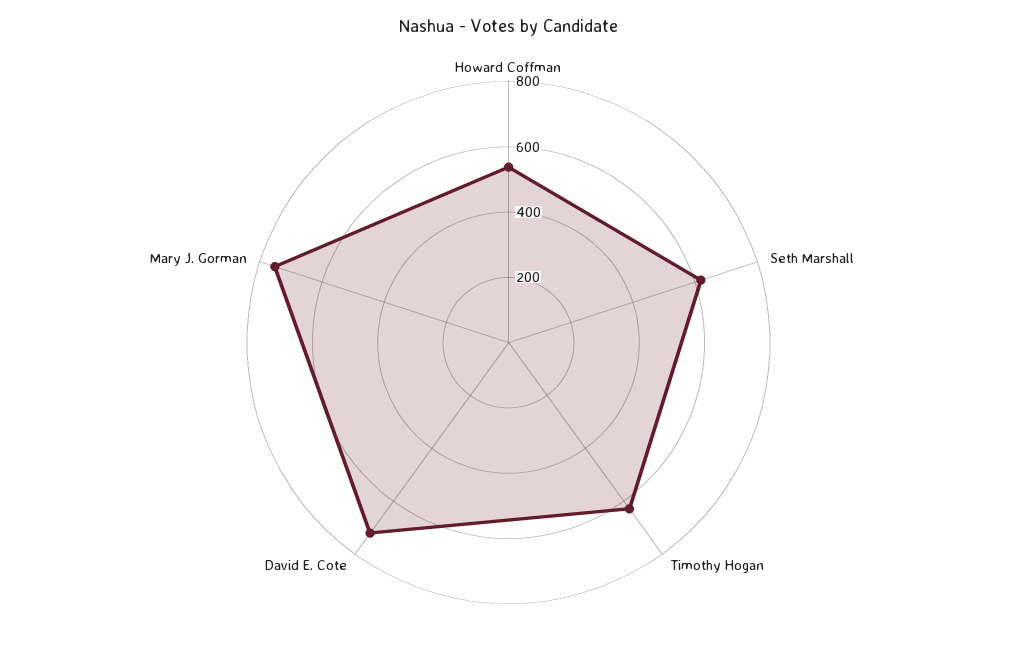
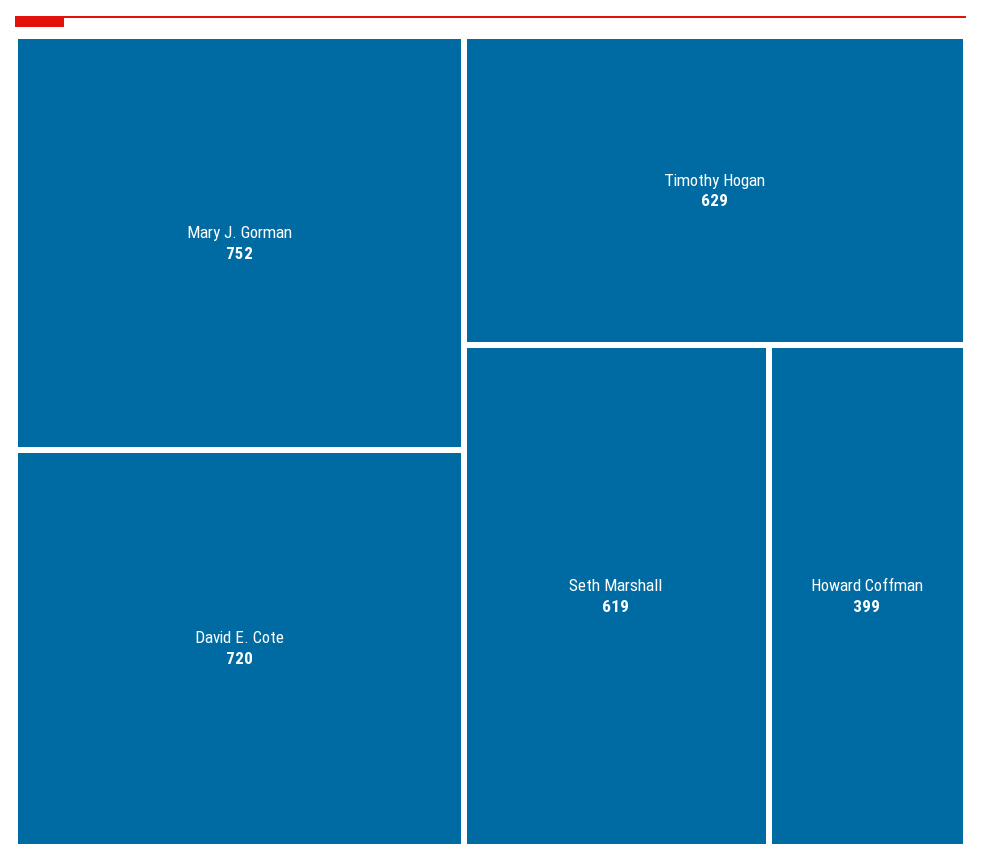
Howard Coffman: 550 -> 399

